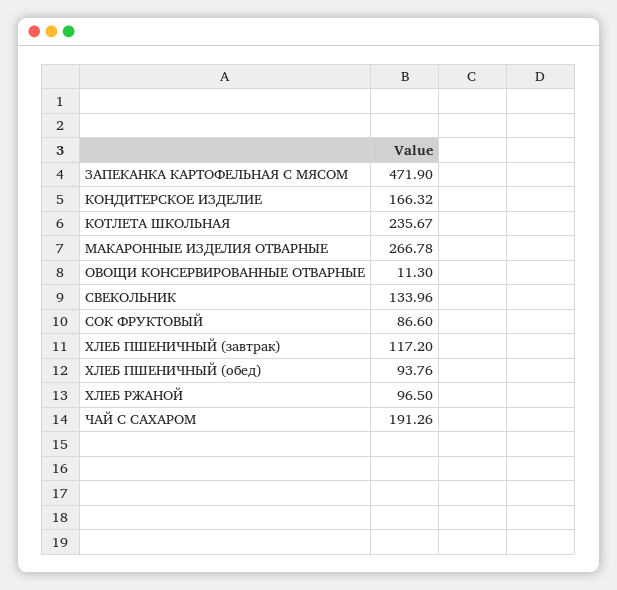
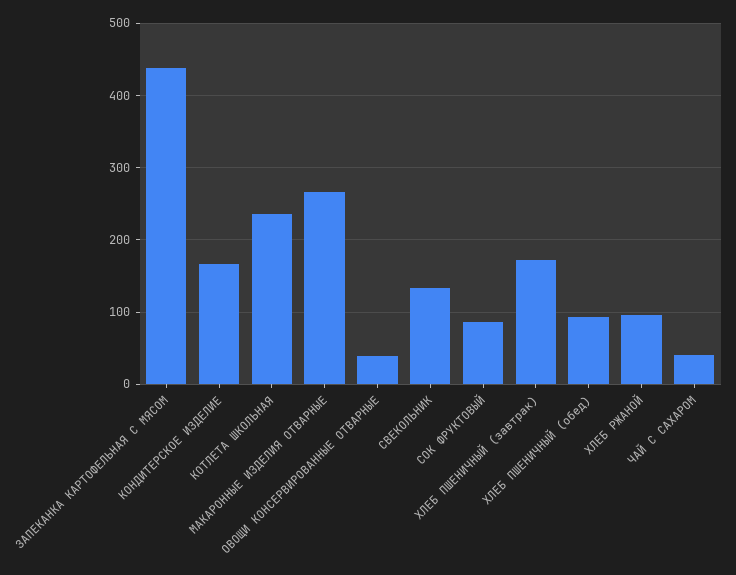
ЗАПЕКАНКА КАРТОФЕЛЬНАЯ С МЯСОМ: 471.9 -> 440
ОВОЩИ КОНСЕРВИРОВАННЫЕ ОТВАРНЫЕ: 11.3 -> 40
ХЛЕБ ПШЕНИЧНЫЙ (завтрак): 117.2 -> 170
ЧАЙ С САХАРОМ: 191.26 -> 40

